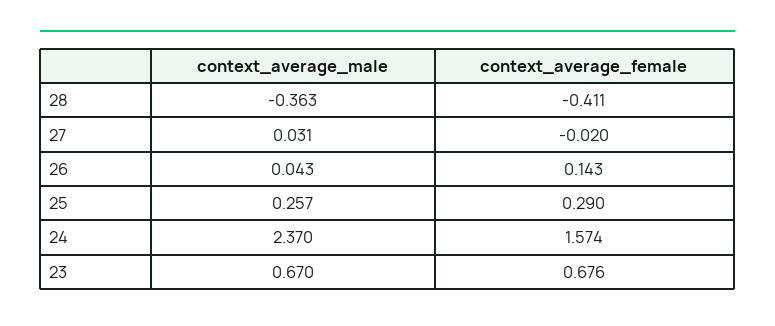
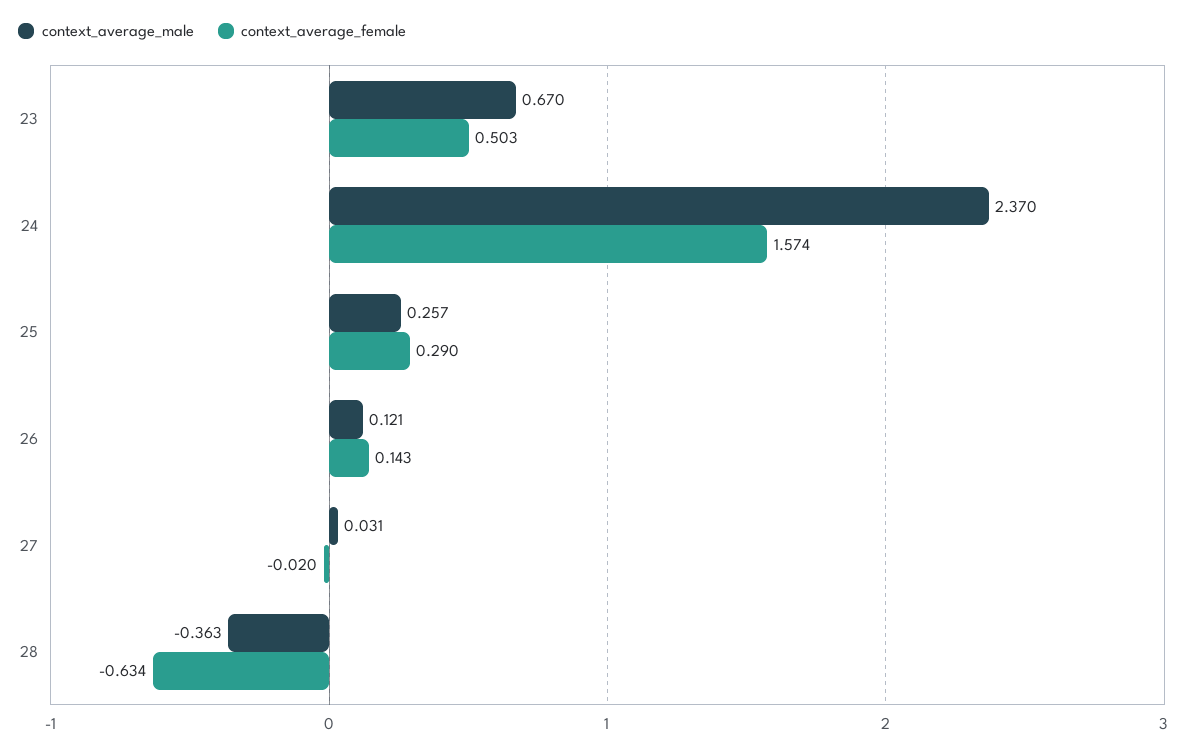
context_average_female, 28: -0.411 -> -0.634
context_average_male, 26: 0.043 -> 0.121
context_average_female, 23: 0.676 -> 0.503

